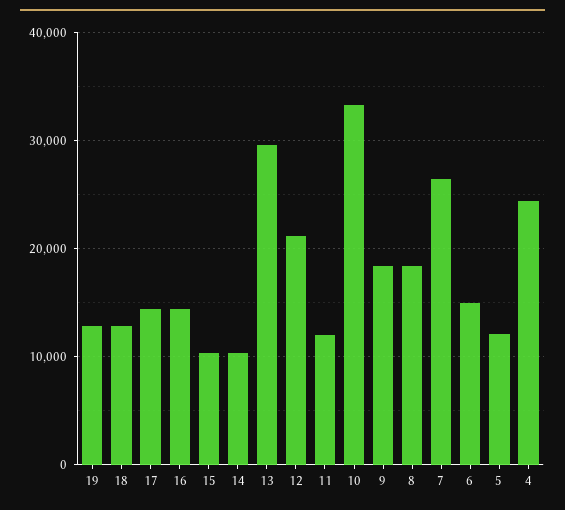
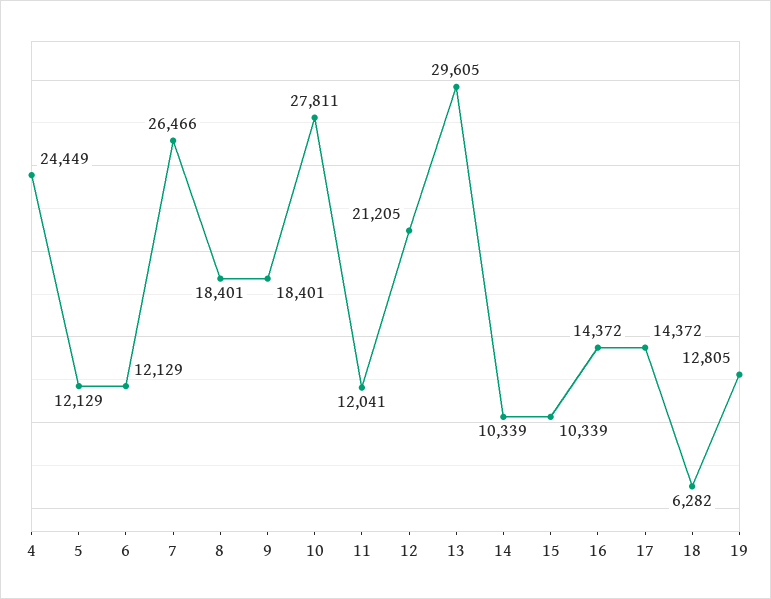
18: 13000 -> 6282
10: 33000 -> 27811
6: 15000 -> 12129

